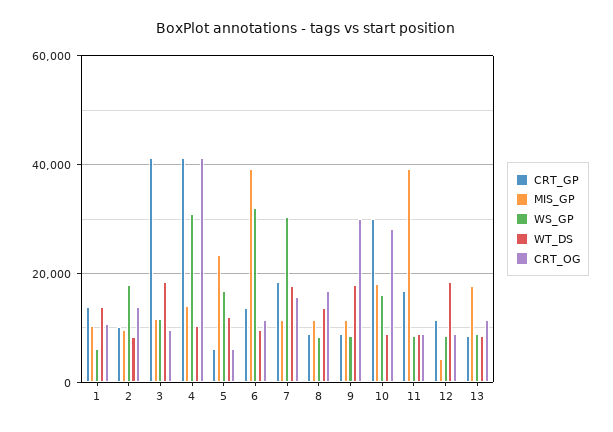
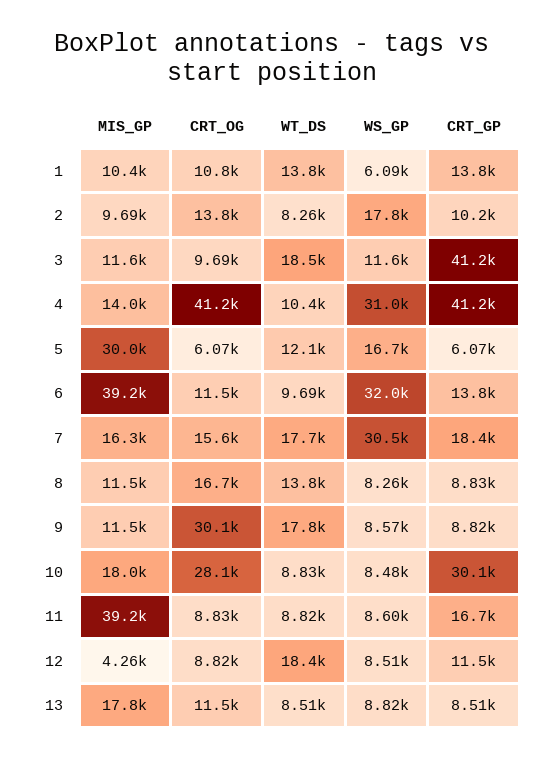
MIS_GP, 5: 24000 -> 30000
MIS_GP, 7: 12000 -> 16300
WS_GP, 10: 16000 -> 8480

